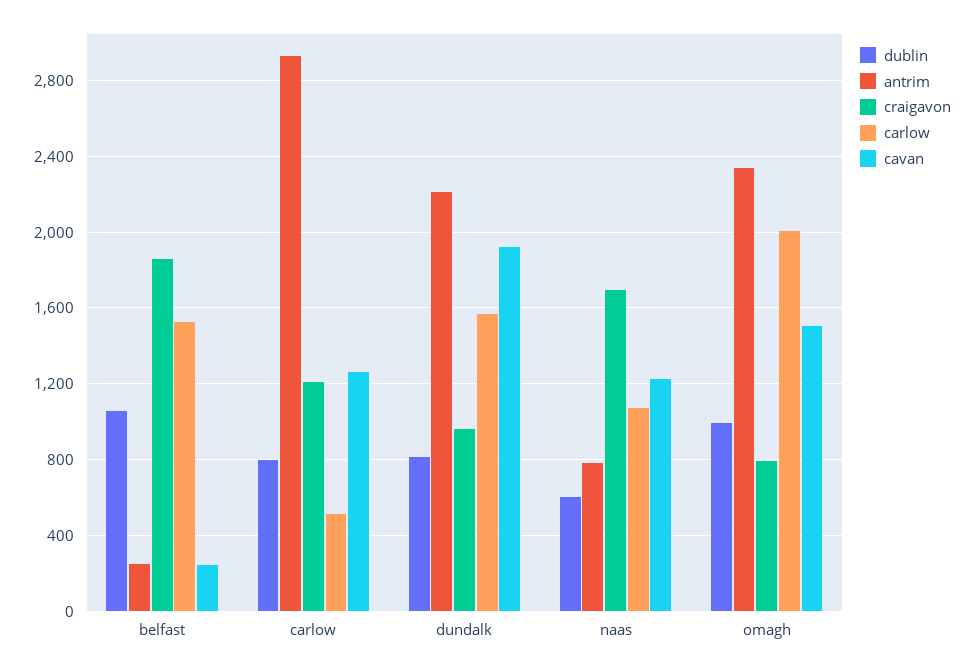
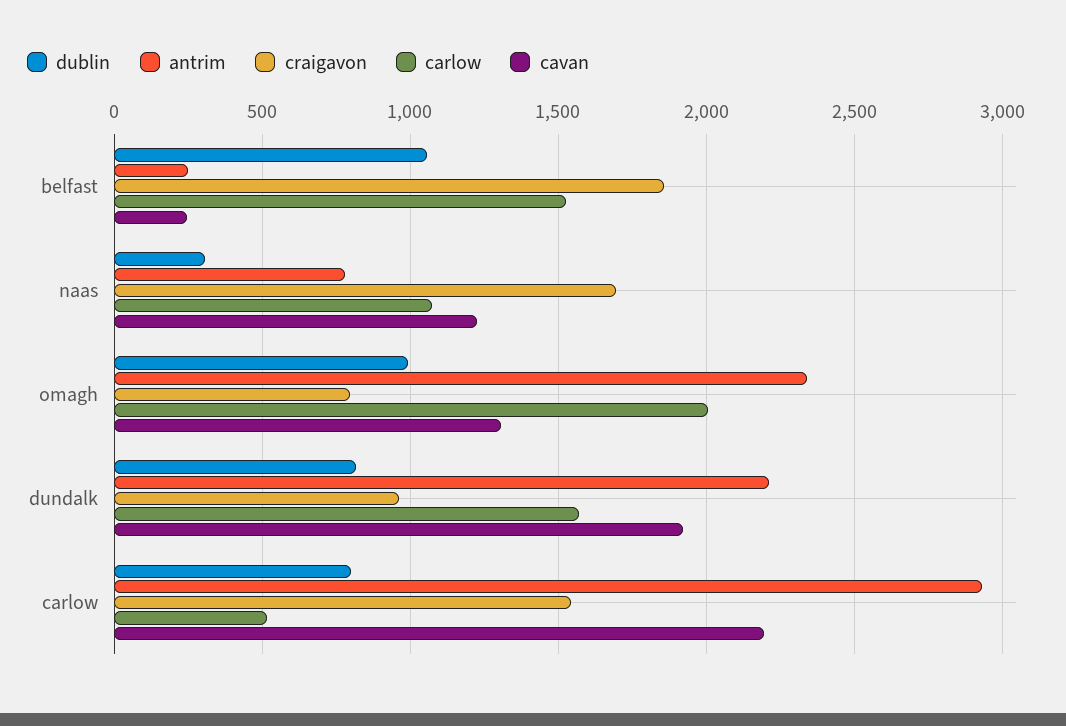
craigavon, carlow: 1200 -> 1550
cavan, carlow: 1250 -> 2200
dublin, naas: 600 -> 300
cavan, omagh: 1500 -> 1300

